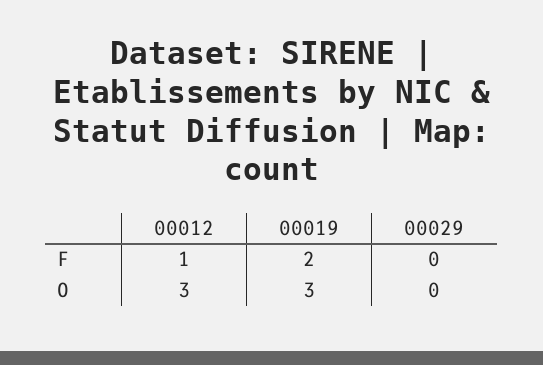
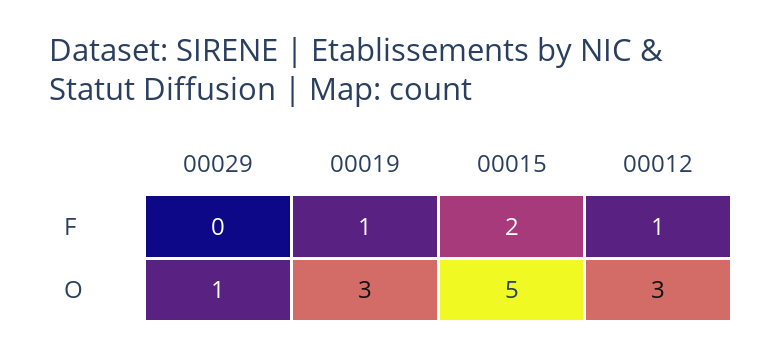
00019, F: 2 -> 1
00029, O: 0 -> 1
00015, F: none -> 2
00015, O: none -> 5

